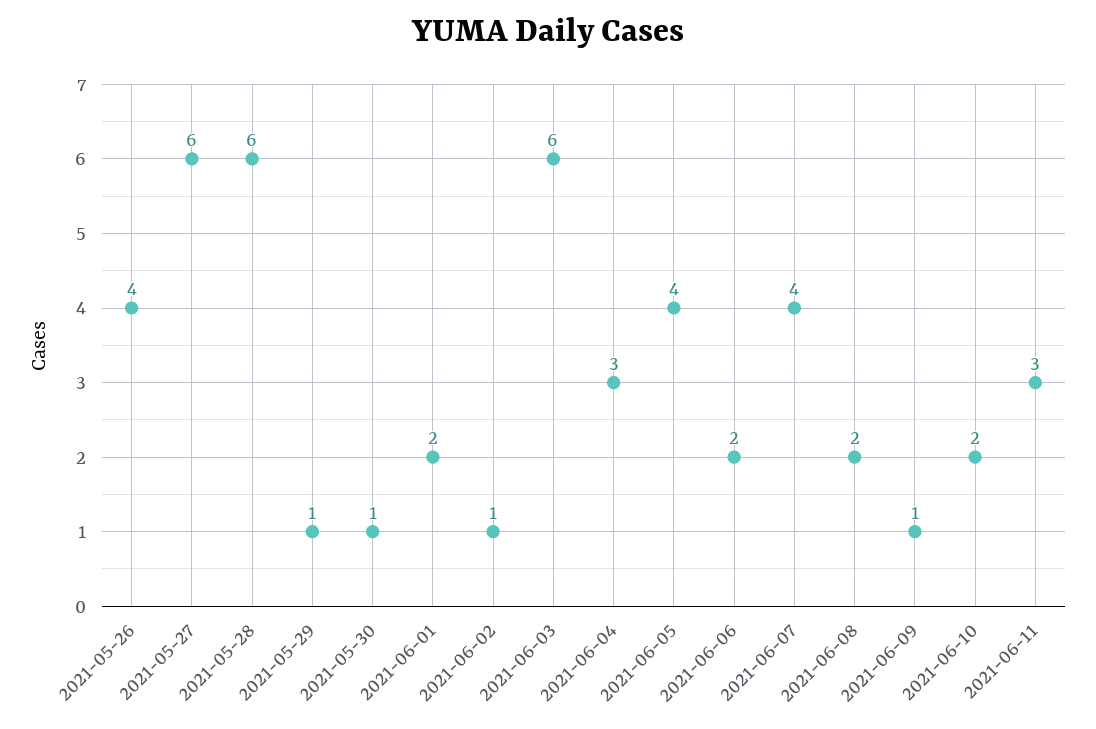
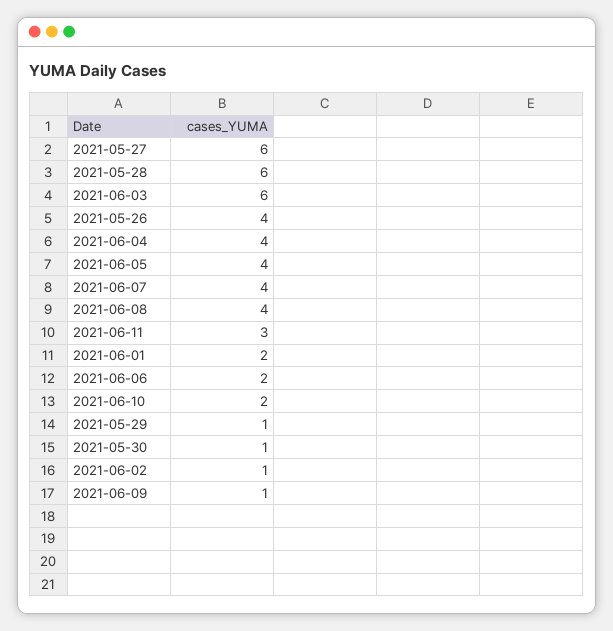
2021-06-04: 3 -> 4
2021-06-08: 2 -> 4

